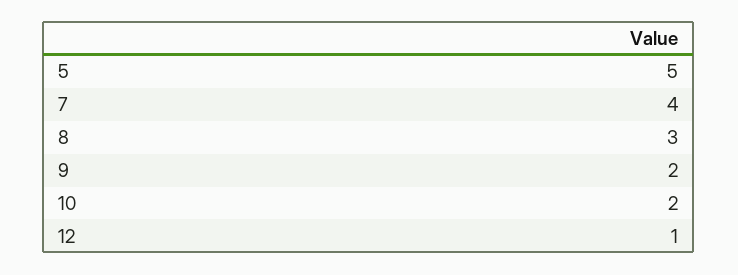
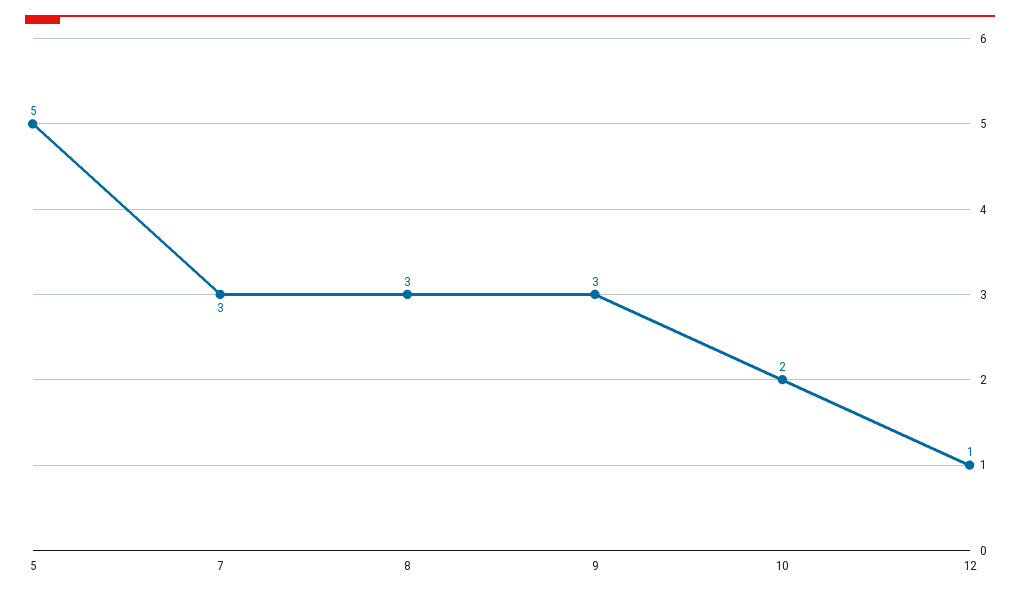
7: 4 -> 3
9: 2 -> 3

